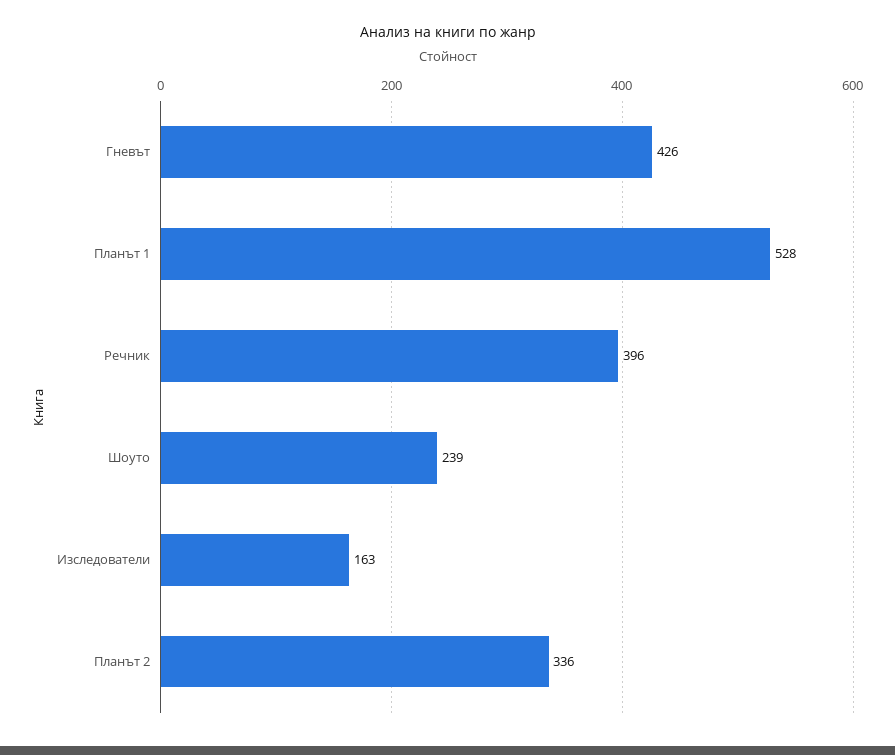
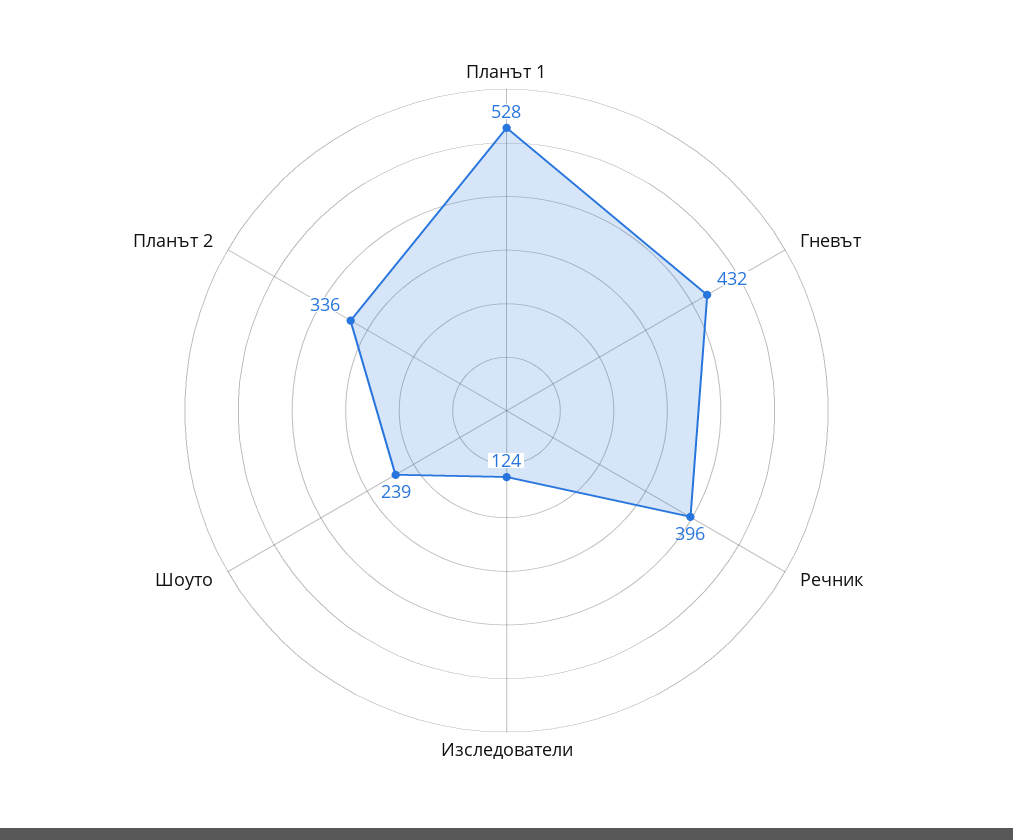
Гневът: 426 -> 432
Изследователи: 163 -> 124

